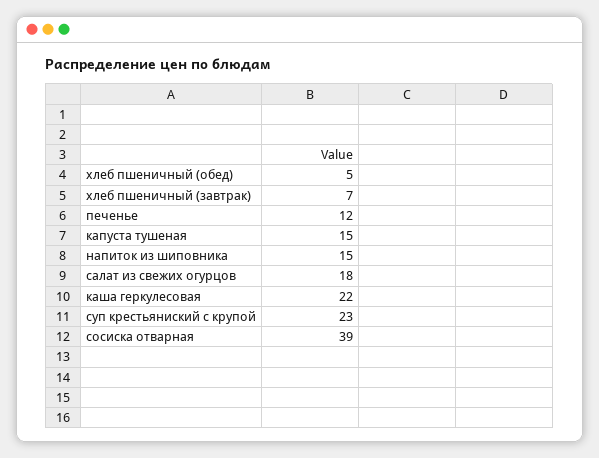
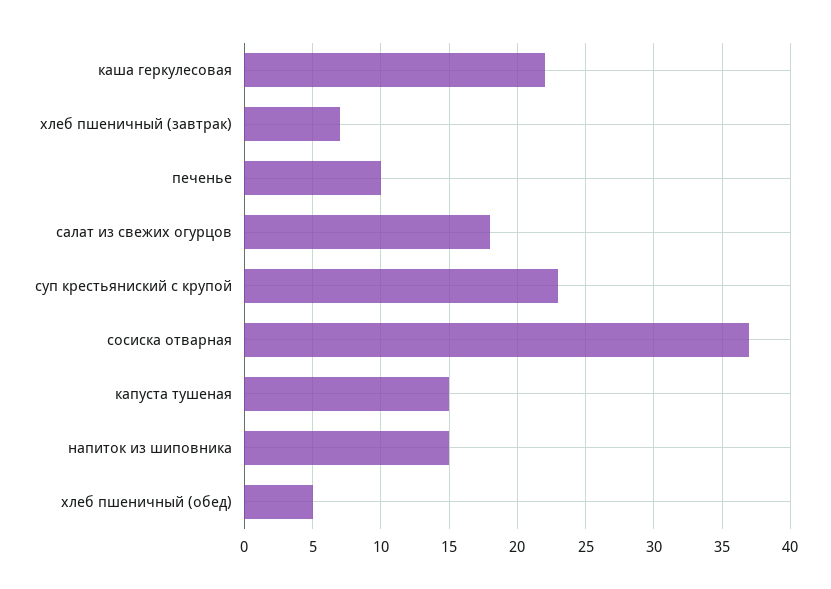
печенье: 12 -> 10
сосиска отварная: 39 -> 37

